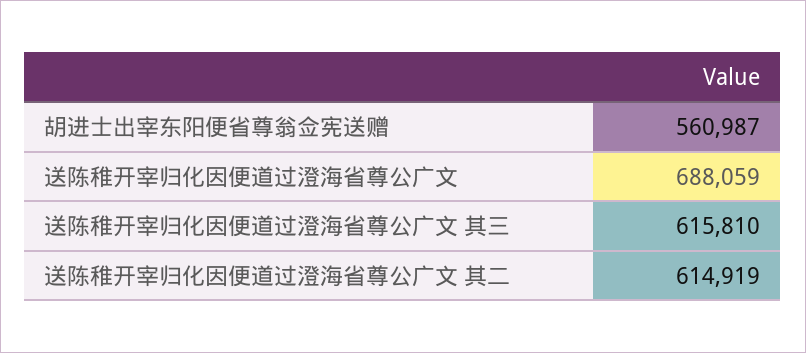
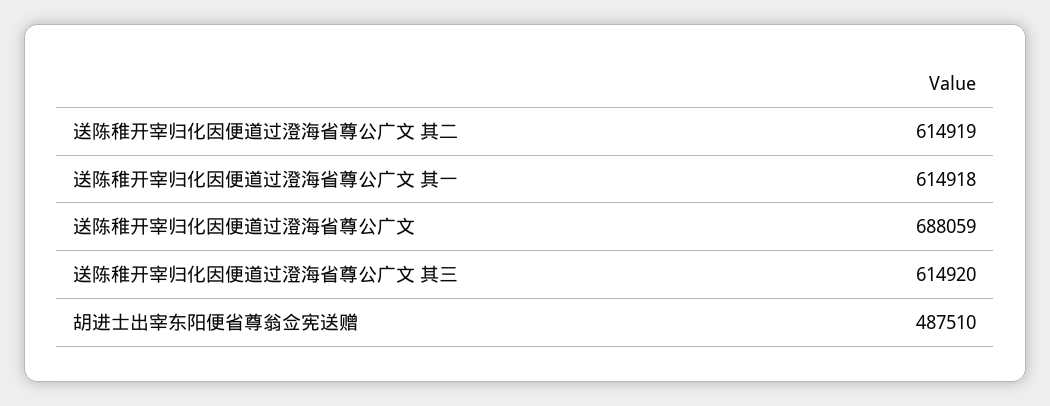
胡进士出宰东阳便省尊翁佥宪送赠: 560987 -> 487510
送陈稚开宰归化因便道过澄海省尊公广文 其三: 615810 -> 614920
送陈稚开宰归化因便道过澄海省尊公广文 其一: none -> 614918

